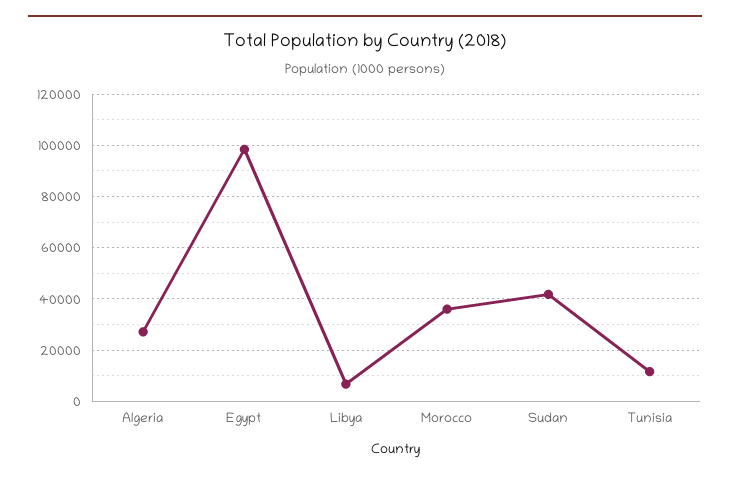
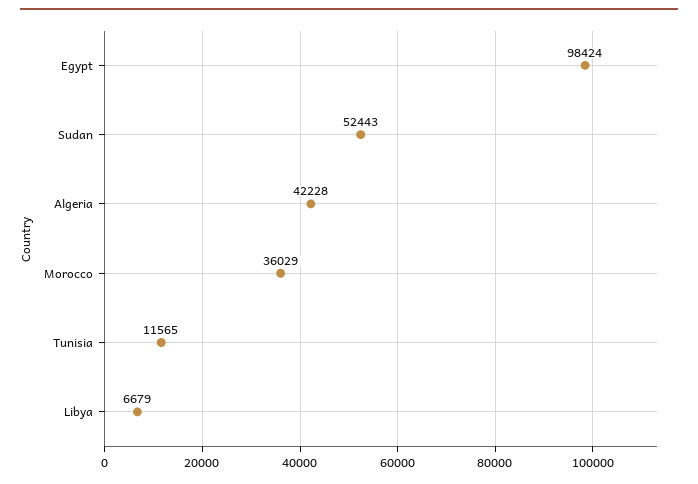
Algeria: 27500 -> 42228
Sudan: 42500 -> 52443

